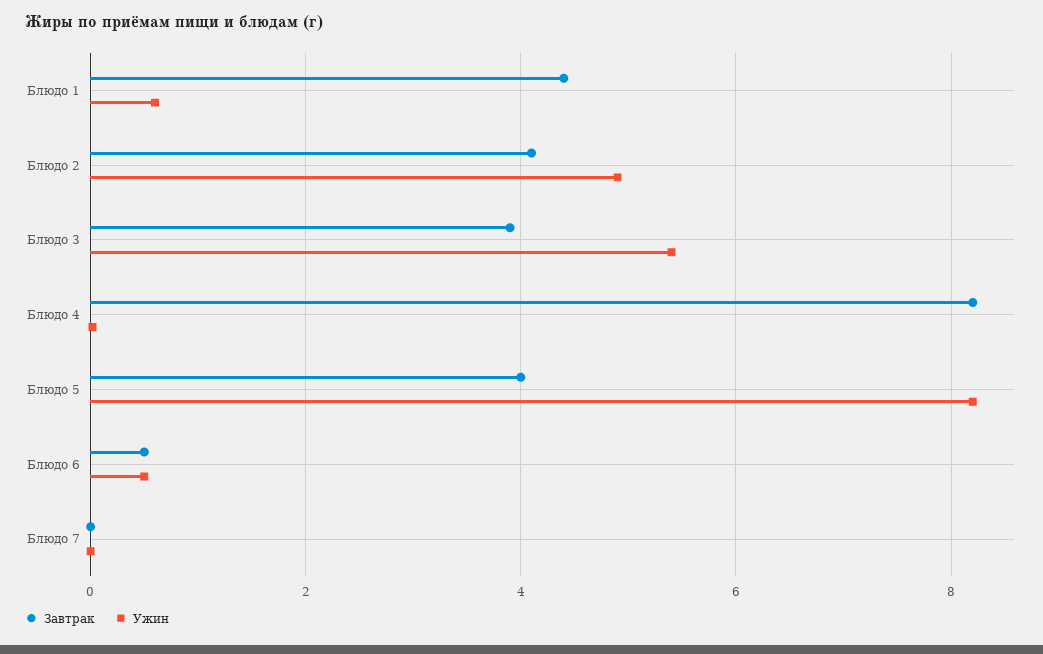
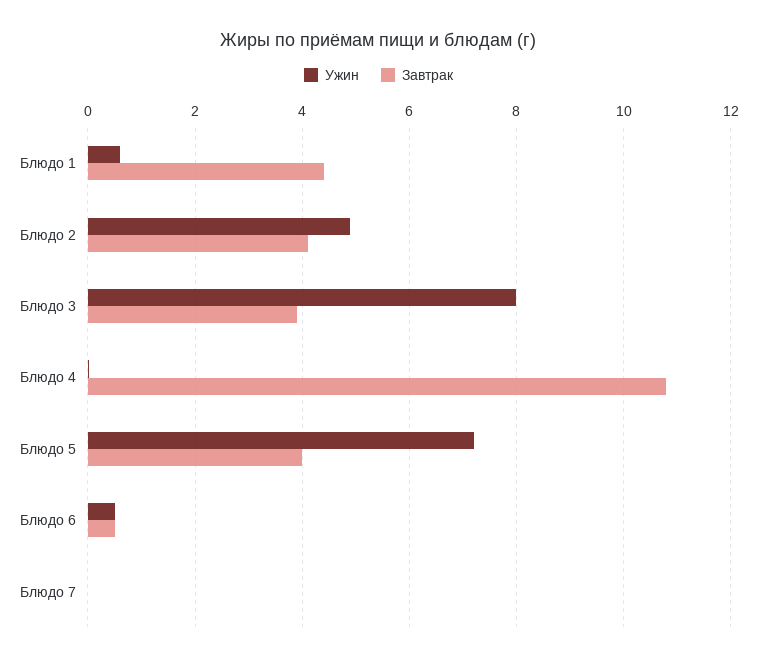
Ужин, Блюдо 3: 5.4 -> 8
Завтрак, Блюдо 4: 8.2 -> 10.8
Ужин, Блюдо 5: 8.2 -> 7.2

